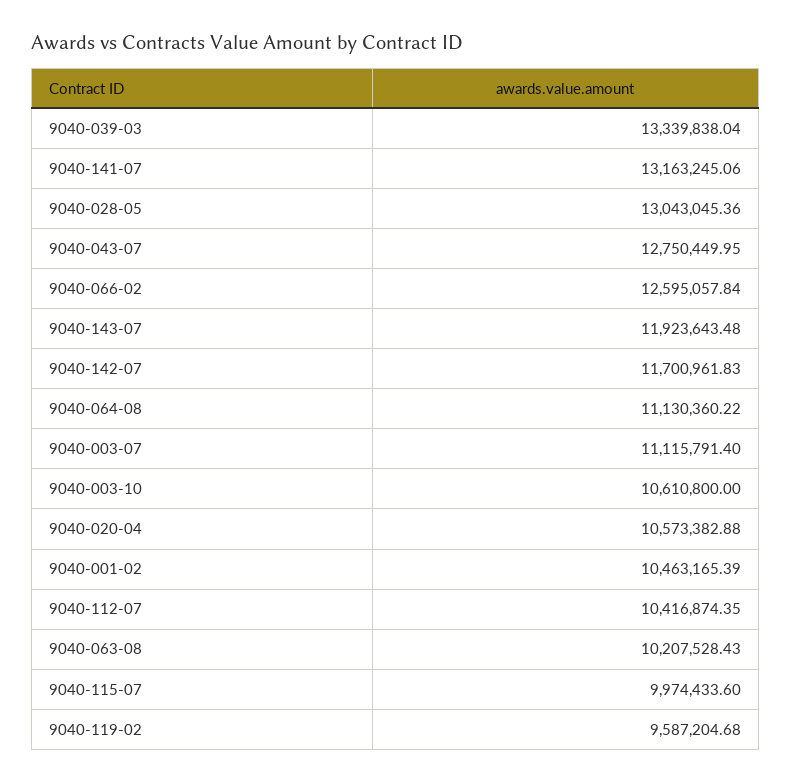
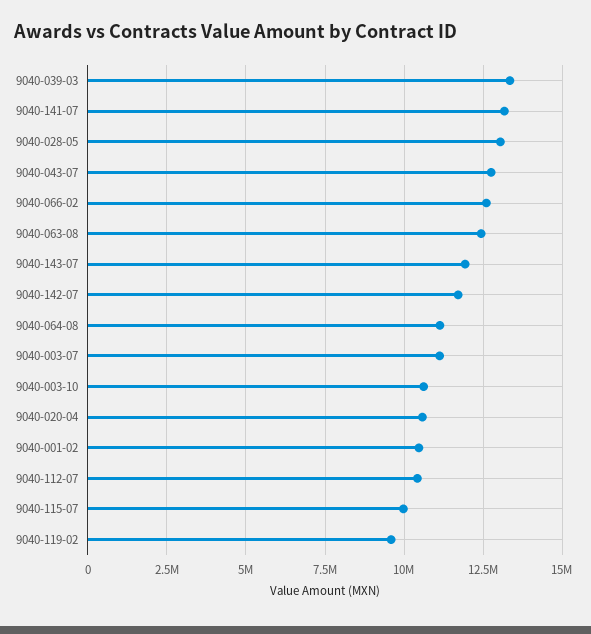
9040-063-08: 10207528.43 -> 12500000

